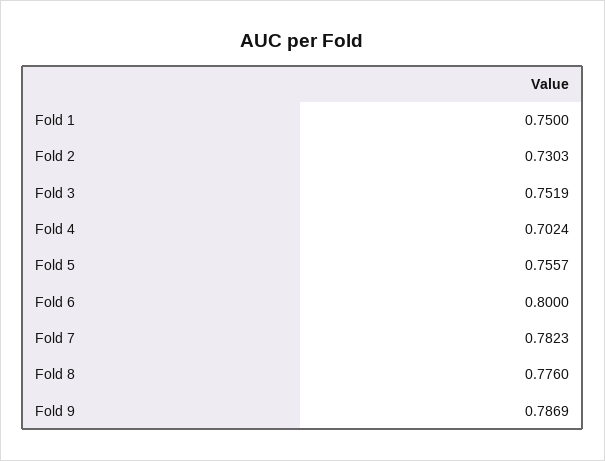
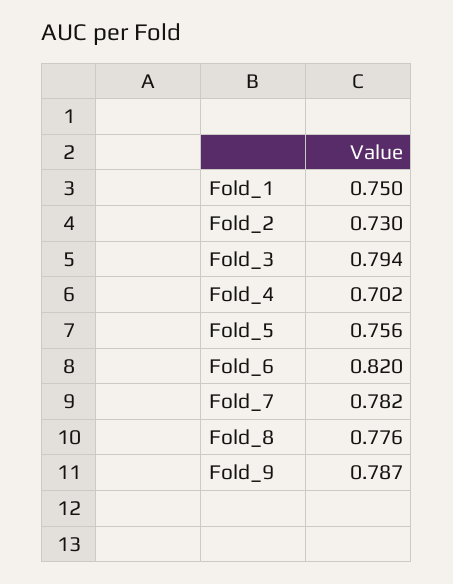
Fold 3: 0.7519 -> 0.794
Fold 6: 0.8 -> 0.82

